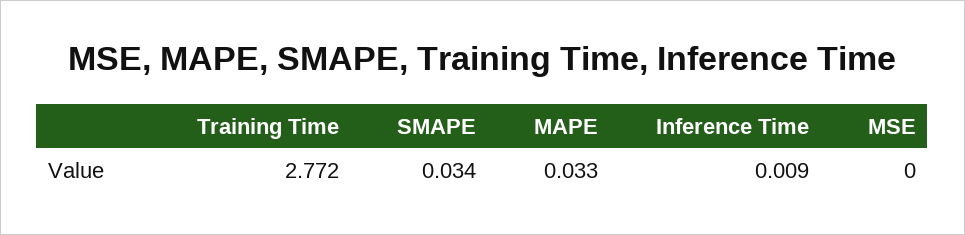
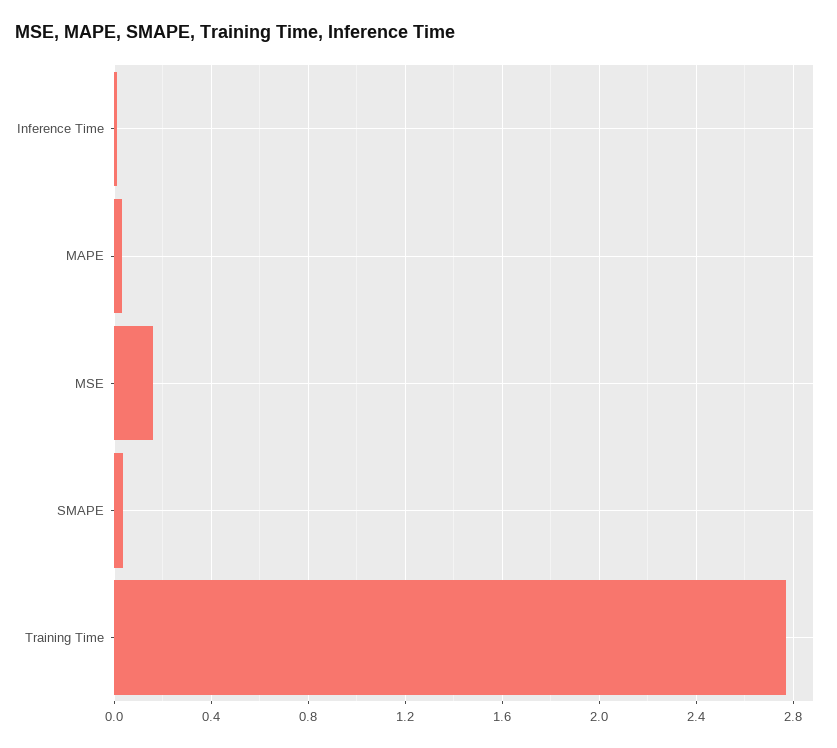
MSE: 0 -> 0.15

